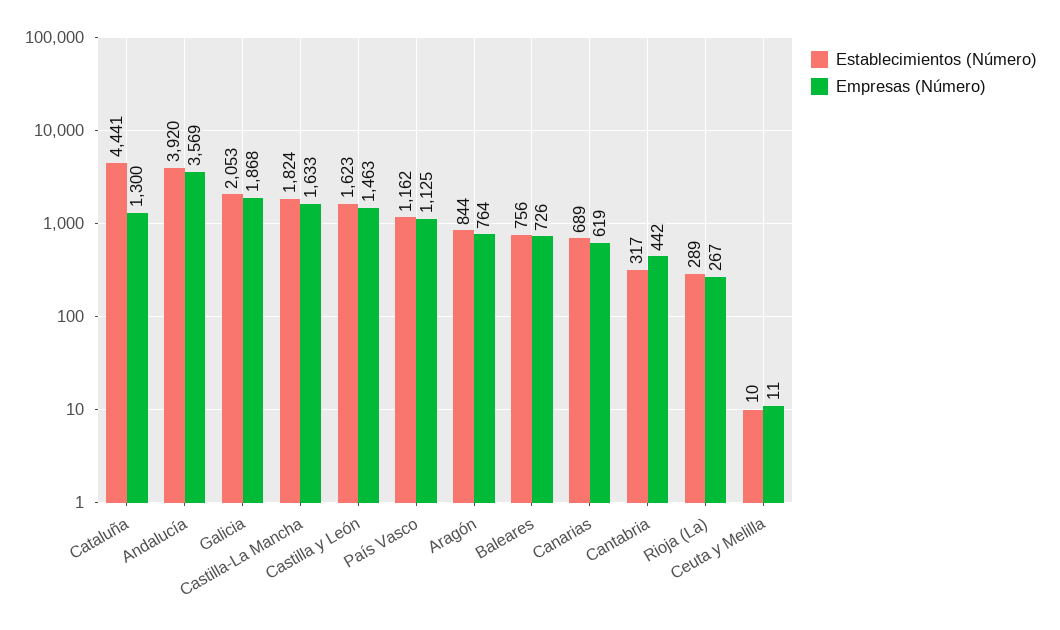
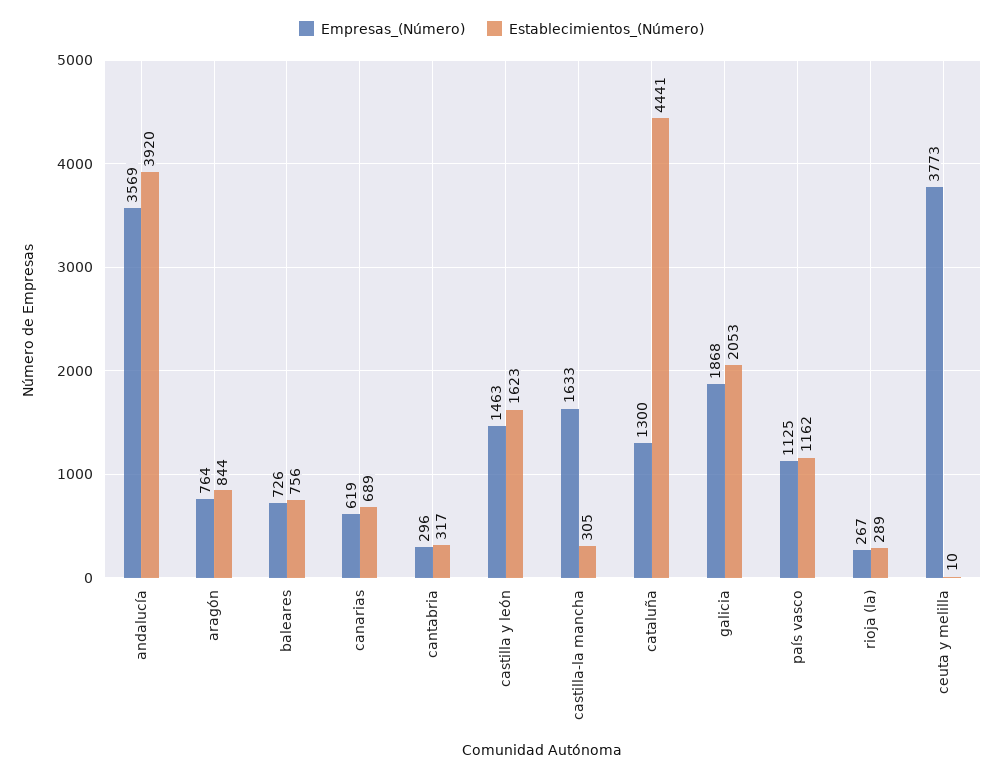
Establecimientos (Número), Castilla-La Mancha: 1824 -> 305
Empresas (Número), Cantabria: 442 -> 296
Empresas (Número), Ceuta y Melilla: 11 -> 3773

